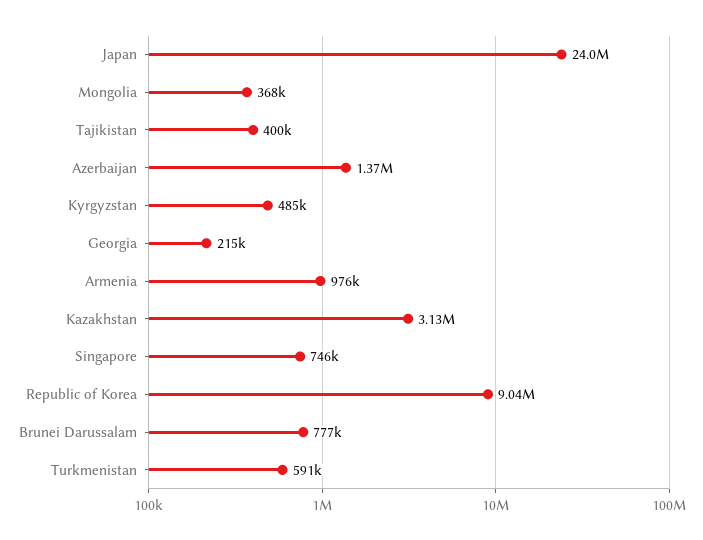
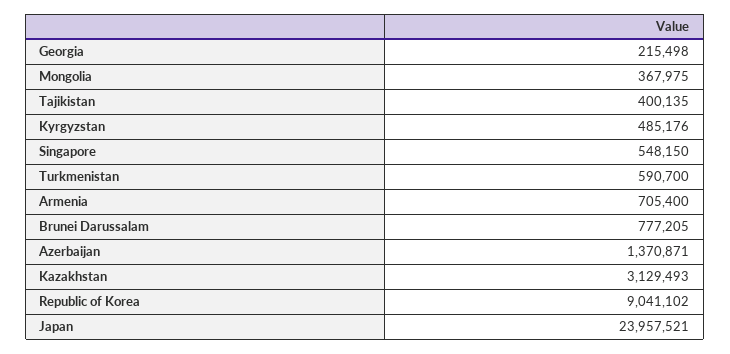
Armenia: 976000 -> 705400
Singapore: 746000 -> 548150

